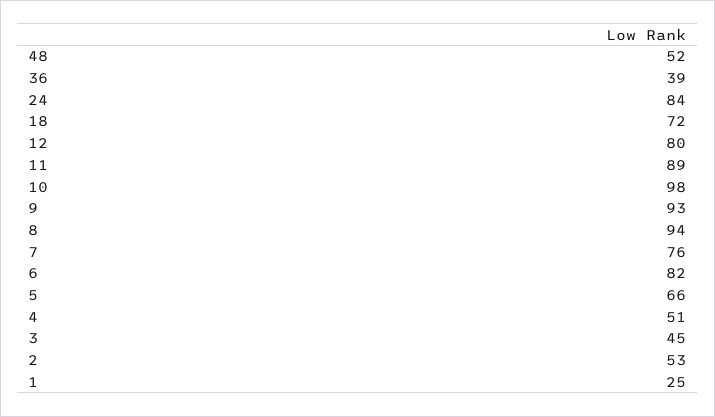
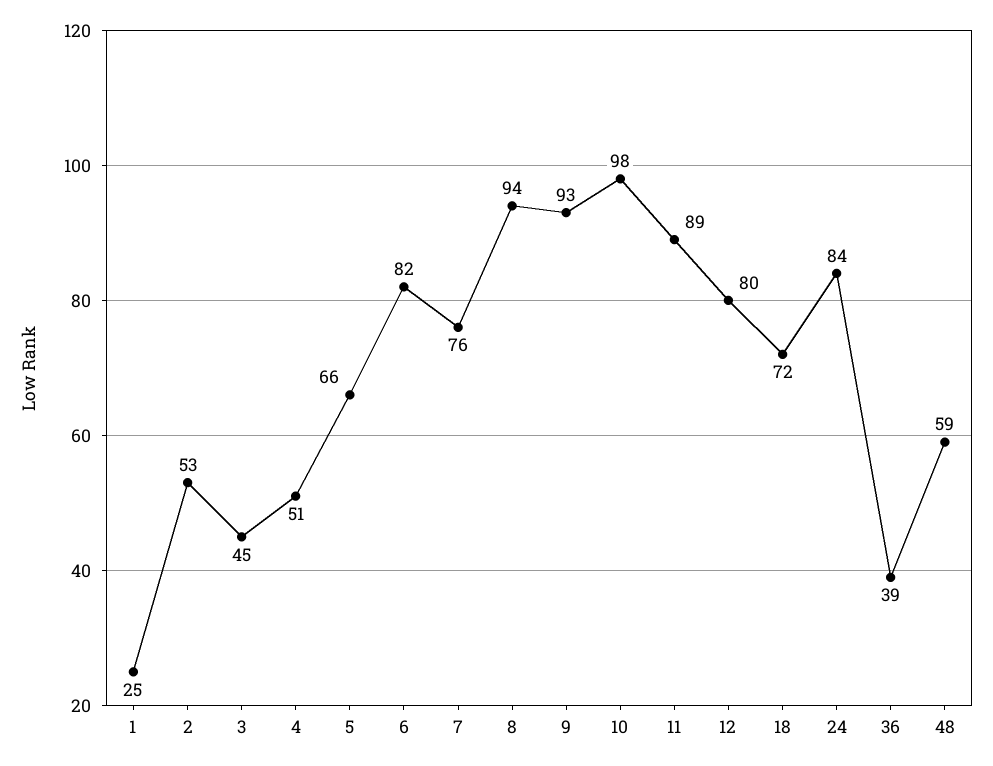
48: 52 -> 59

